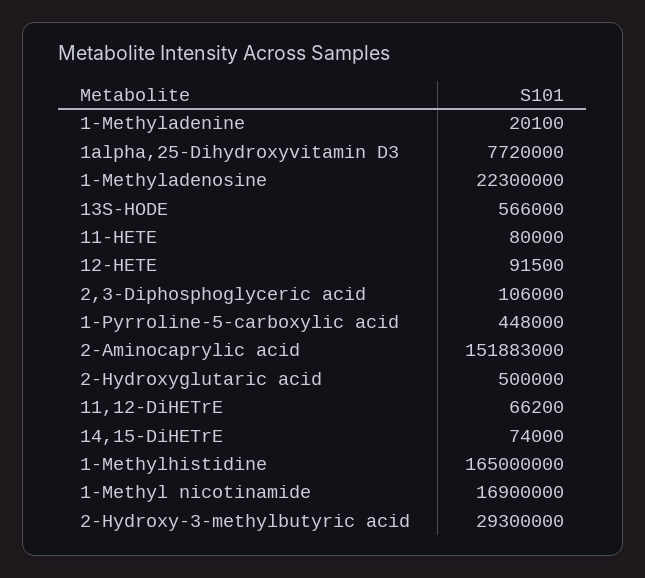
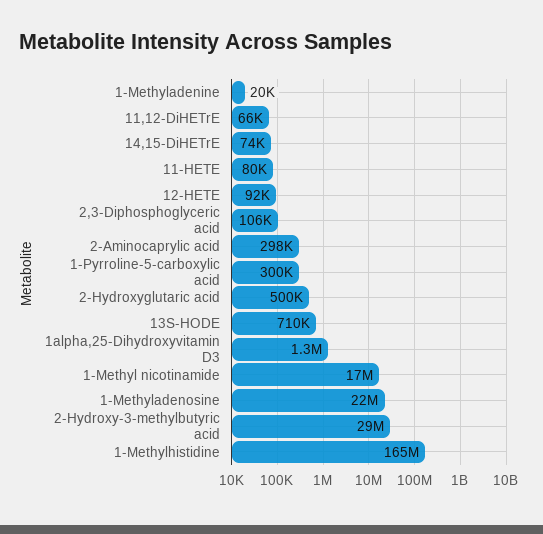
1alpha,25-Dihydroxyvitamin D3: 7720000 -> 1300000
13S-HODE: 566000 -> 710000
1-Pyrroline-5-carboxylic acid: 448000 -> 300000
2-Aminocaprylic acid: 151883000 -> 298000

